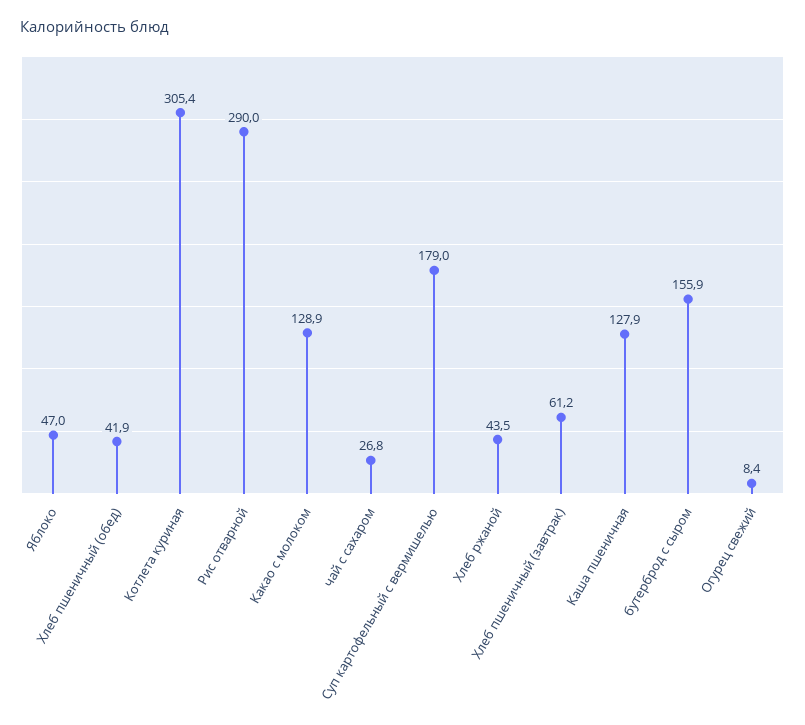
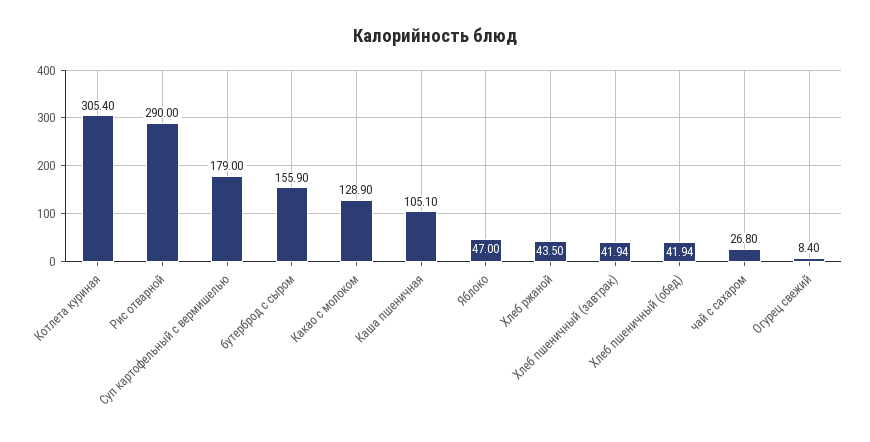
Хлеб пшеничный (завтрак): 61.2 -> 41.94
Каша пшеничная: 127.9 -> 105.1

